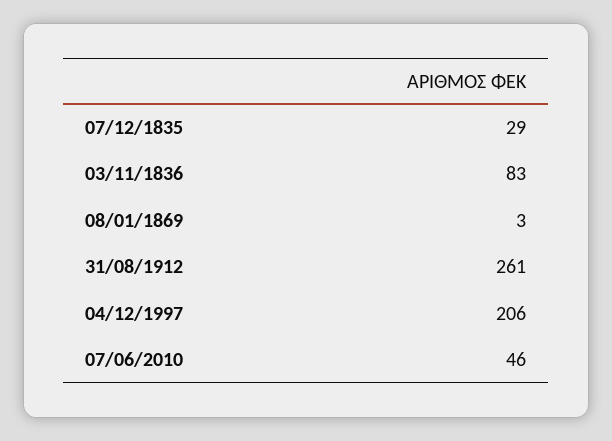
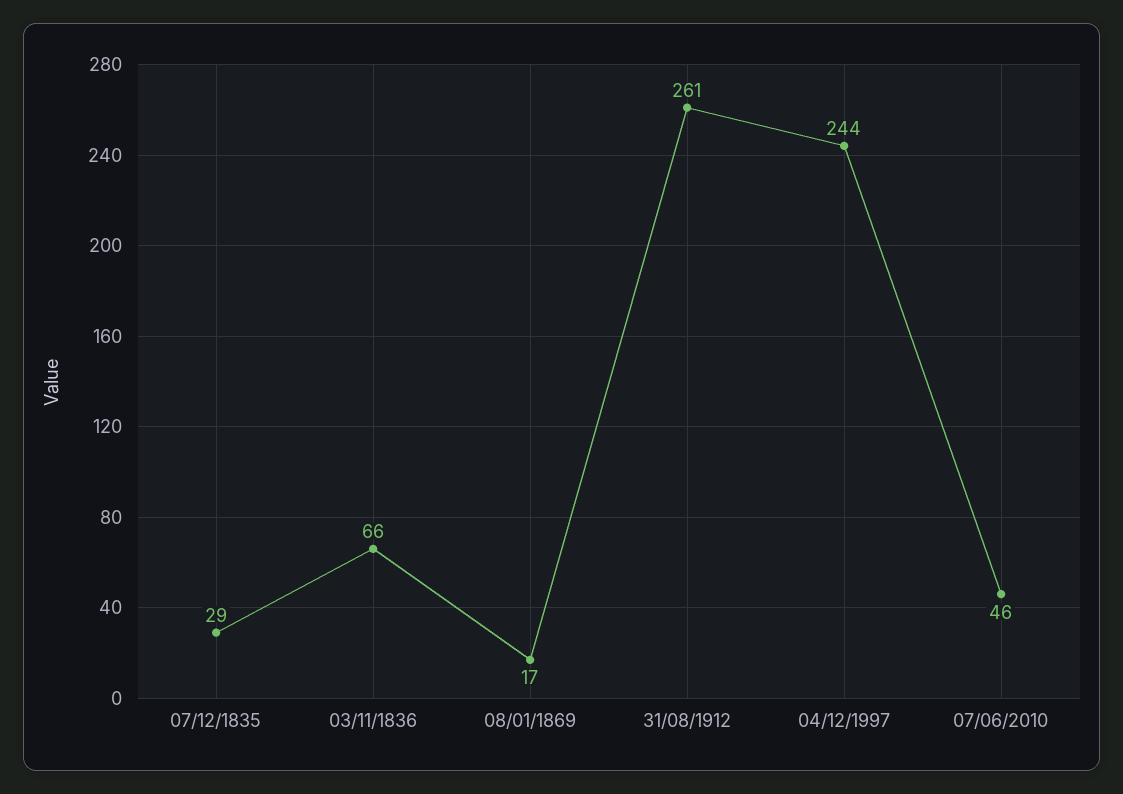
03/11/1836: 83 -> 66
08/01/1869: 3 -> 17
04/12/1997: 206 -> 244

